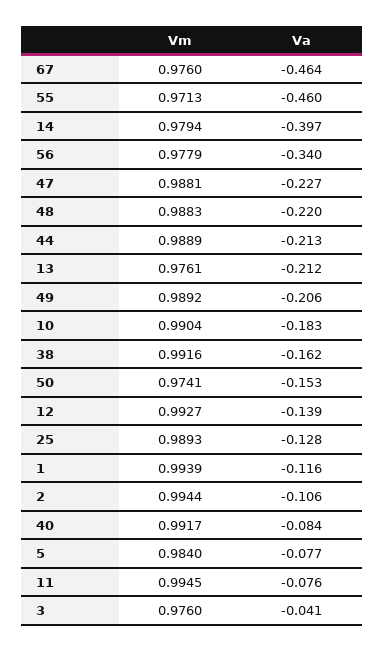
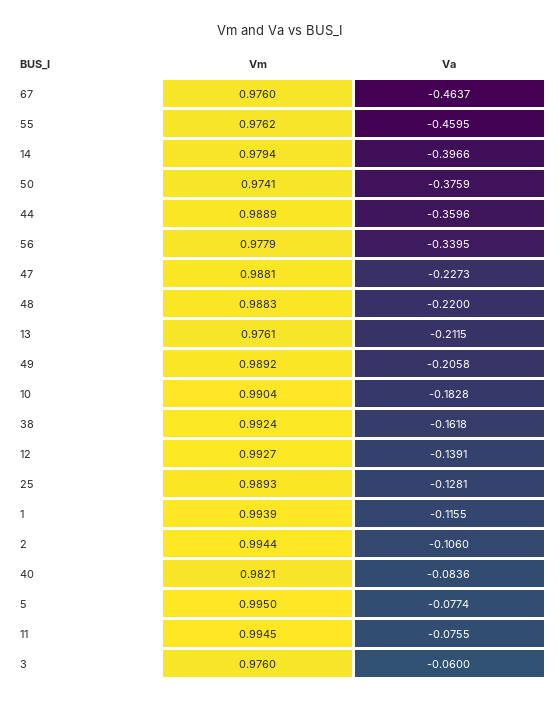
Vm, 55: 0.9713 -> 0.9762
Va, 44: -0.213 -> -0.3596
Vm, 38: 0.9916 -> 0.9924
Va, 50: -0.153 -> -0.3759
Vm, 40: 0.9917 -> 0.9821
Vm, 5: 0.984 -> 0.995
Va, 3: -0.041 -> -0.06

